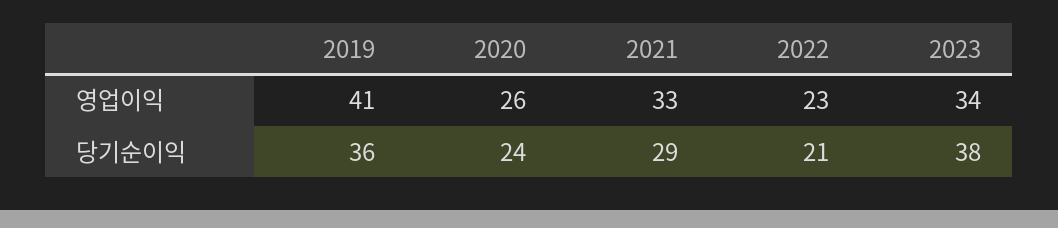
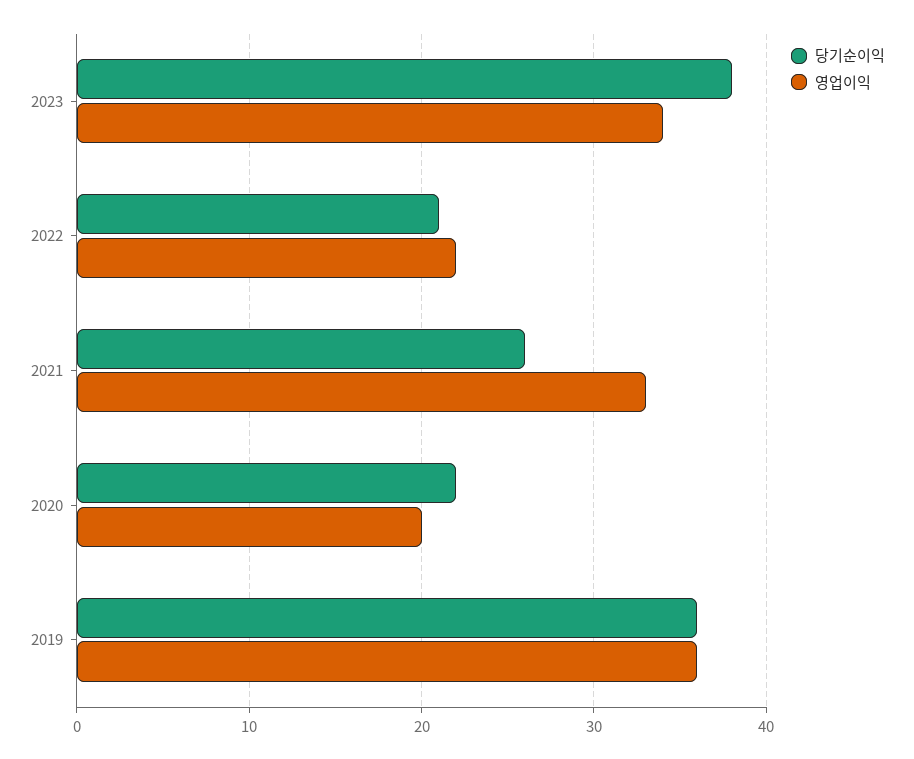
영업이익, 2019: 41 -> 36
영업이익, 2020: 26 -> 20
영업이익, 2022: 23 -> 22
당기순이익, 2020: 24 -> 22
당기순이익, 2021: 29 -> 26

